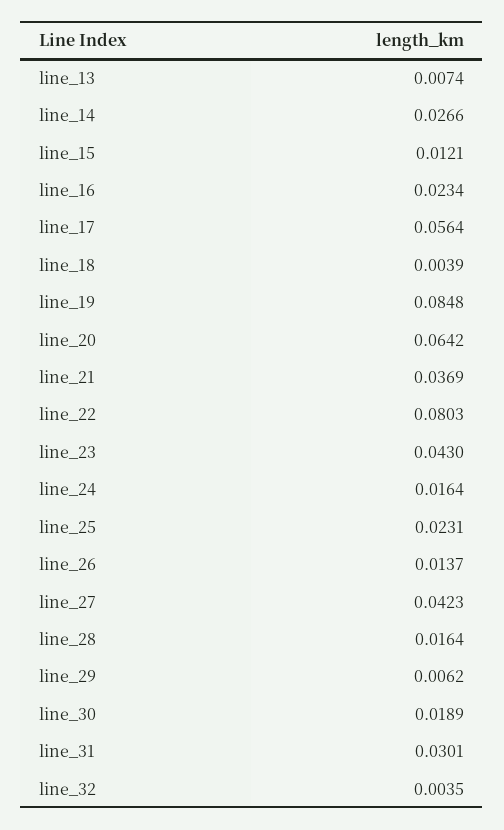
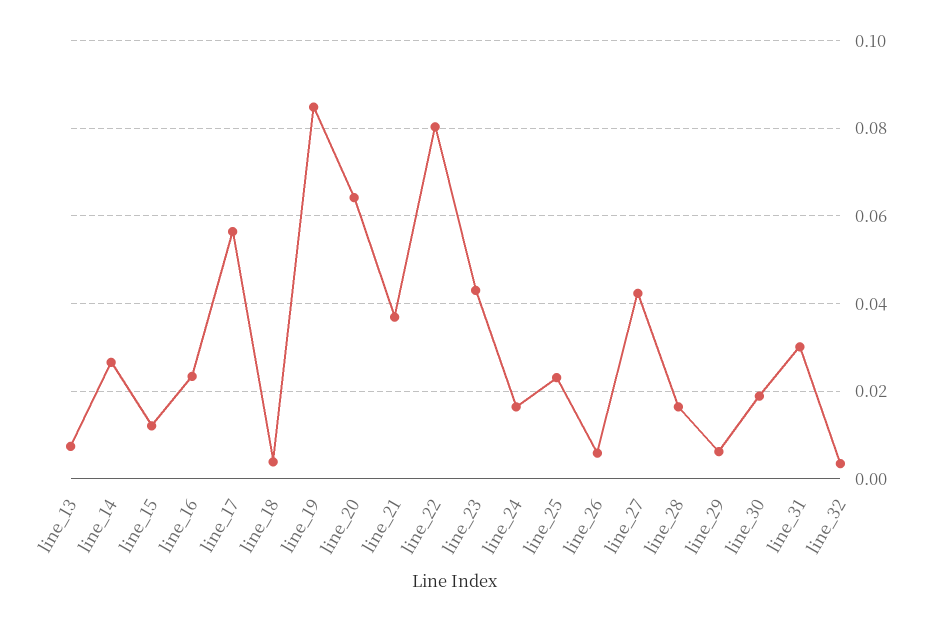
line_26: 0.0137 -> 0.006

